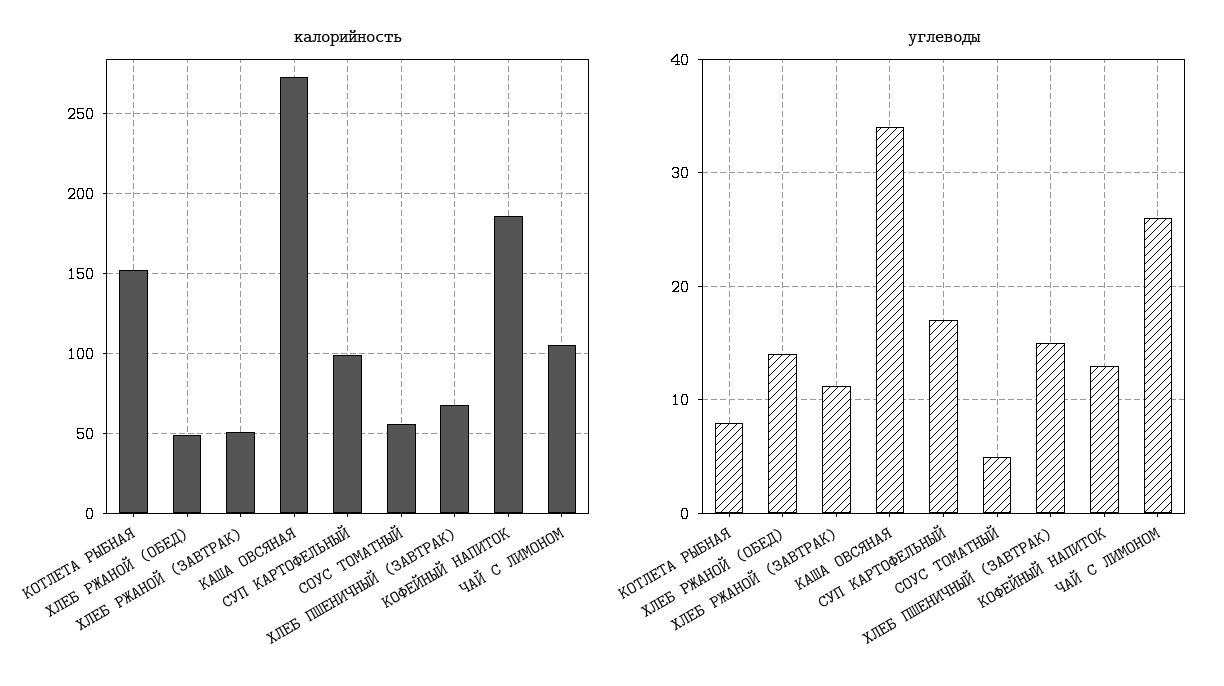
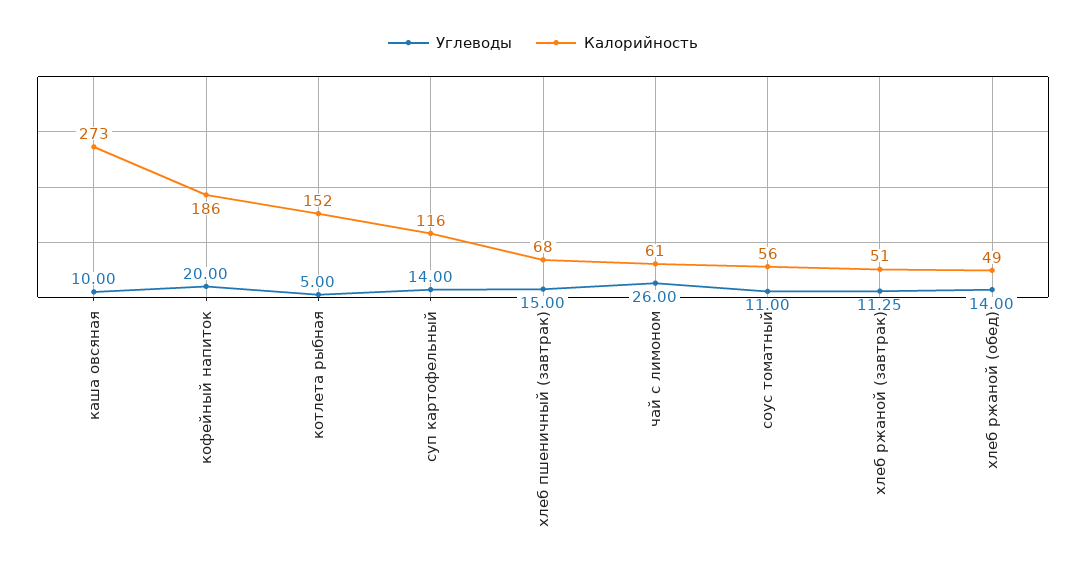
калорийность, СУП КАРТОФЕЛЬНЫЙ: 100 -> 116
калорийность, ЧАЙ С ЛИМОНОМ: 105 -> 61
углеводы, КОТЛЕТА РЫБНАЯ: 8 -> 5
углеводы, КАША ОВСЯНАЯ: 34 -> 10
углеводы, СУП КАРТОФЕЛЬНЫЙ: 17 -> 14
углеводы, СОУС ТОМАТНЫЙ: 5 -> 11
углеводы, КОФЕЙНЫЙ НАПИТОК: 13 -> 20

